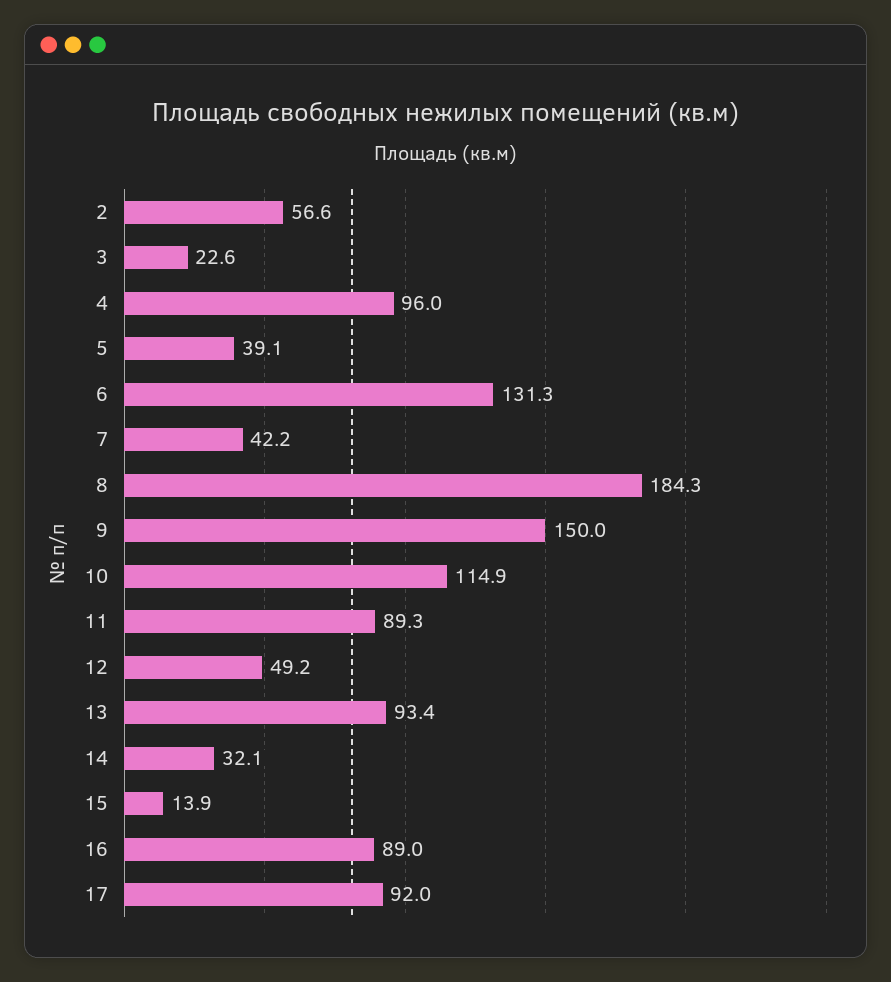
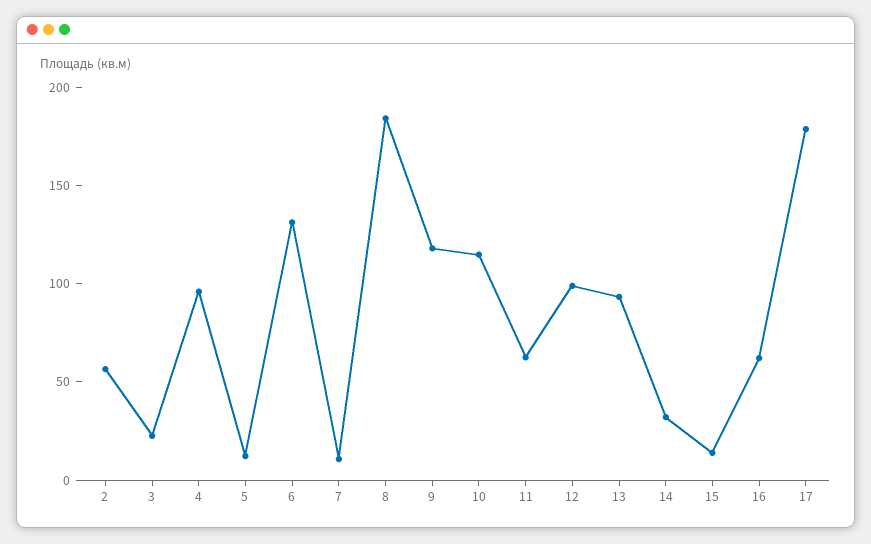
5: 39.1 -> 10
7: 42.2 -> 10
9: 150 -> 120
11: 89.3 -> 60
12: 49.2 -> 100
16: 89 -> 60
17: 92 -> 180

